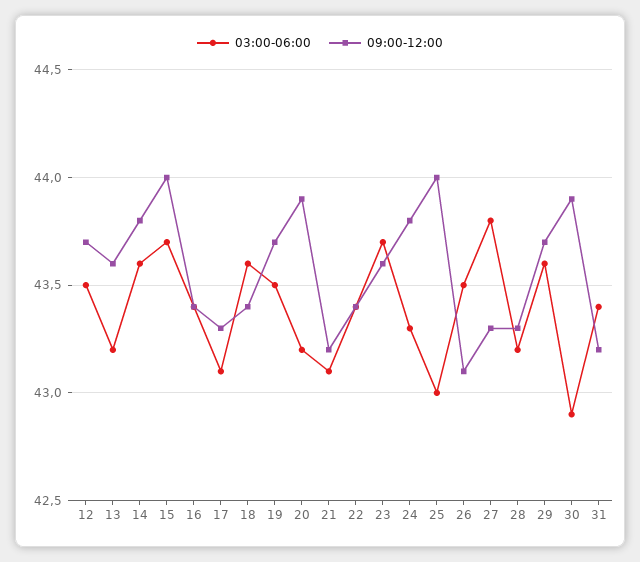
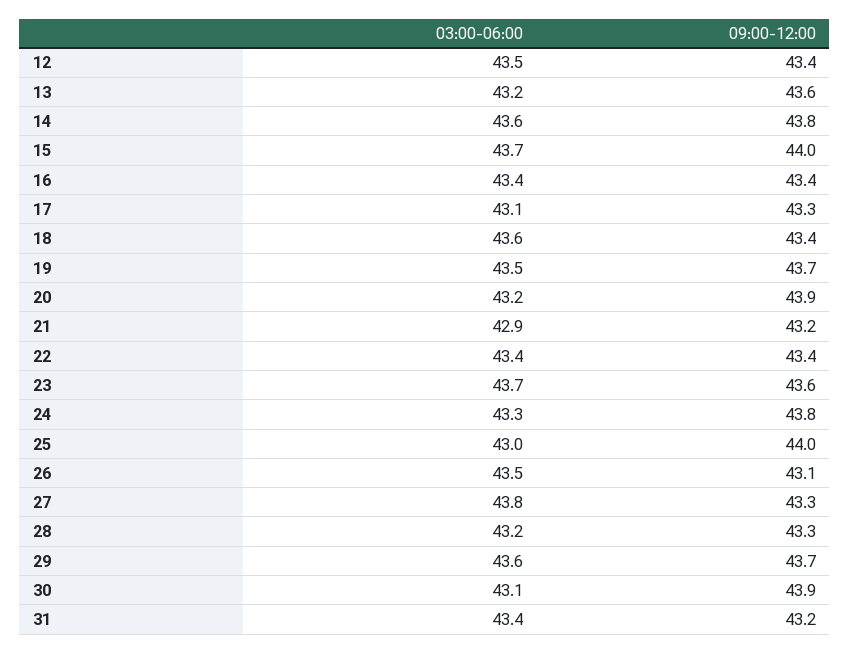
09:00-12:00, 12: 43.7 -> 43.4
03:00-06:00, 21: 43.1 -> 42.9
03:00-06:00, 30: 42.9 -> 43.1

